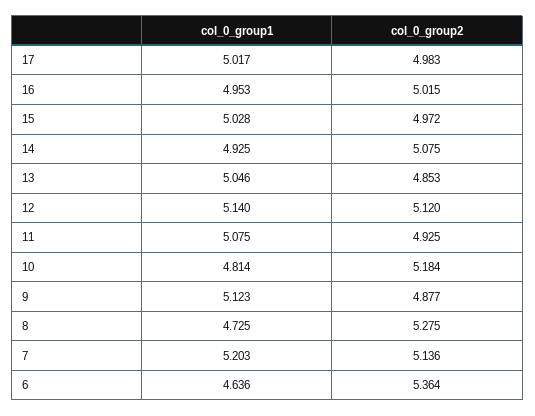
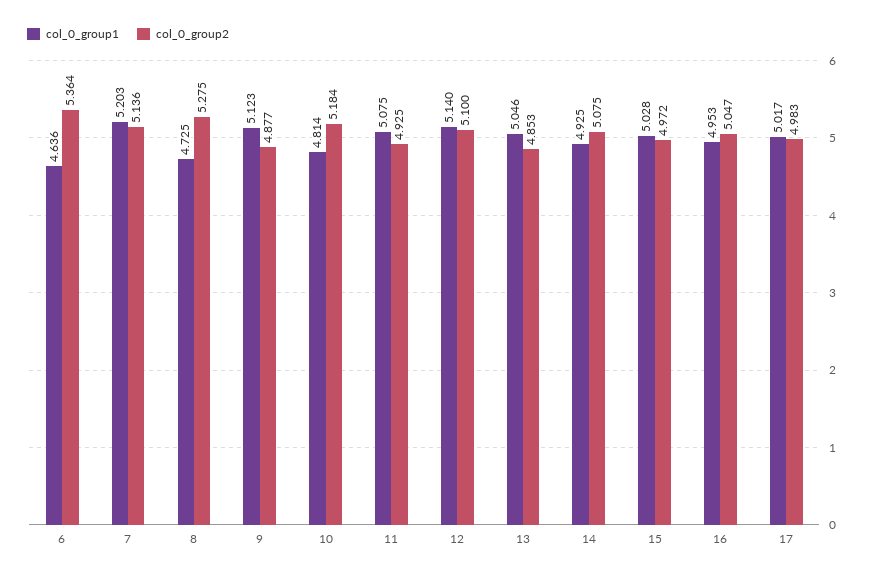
col_0_group2, 16: 5.015 -> 5.047
col_0_group2, 12: 5.12 -> 5.1

